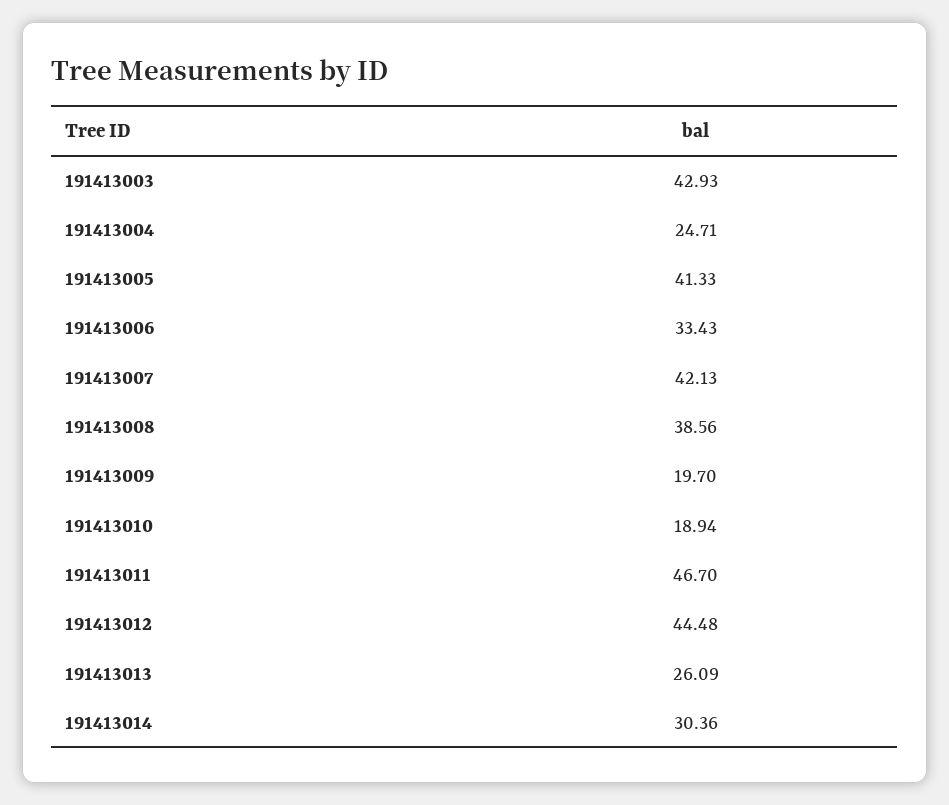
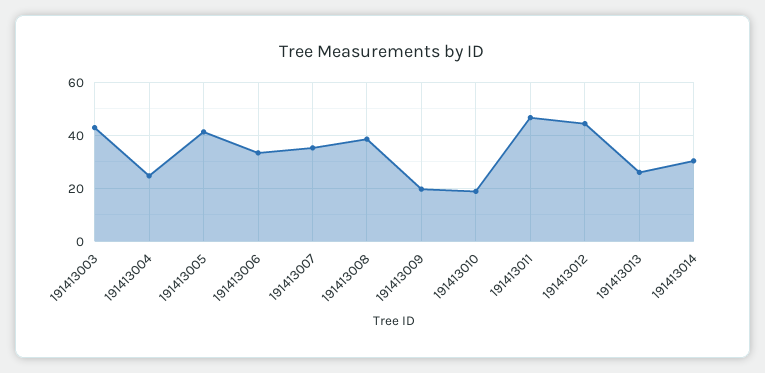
191413007: 42.13 -> 35

